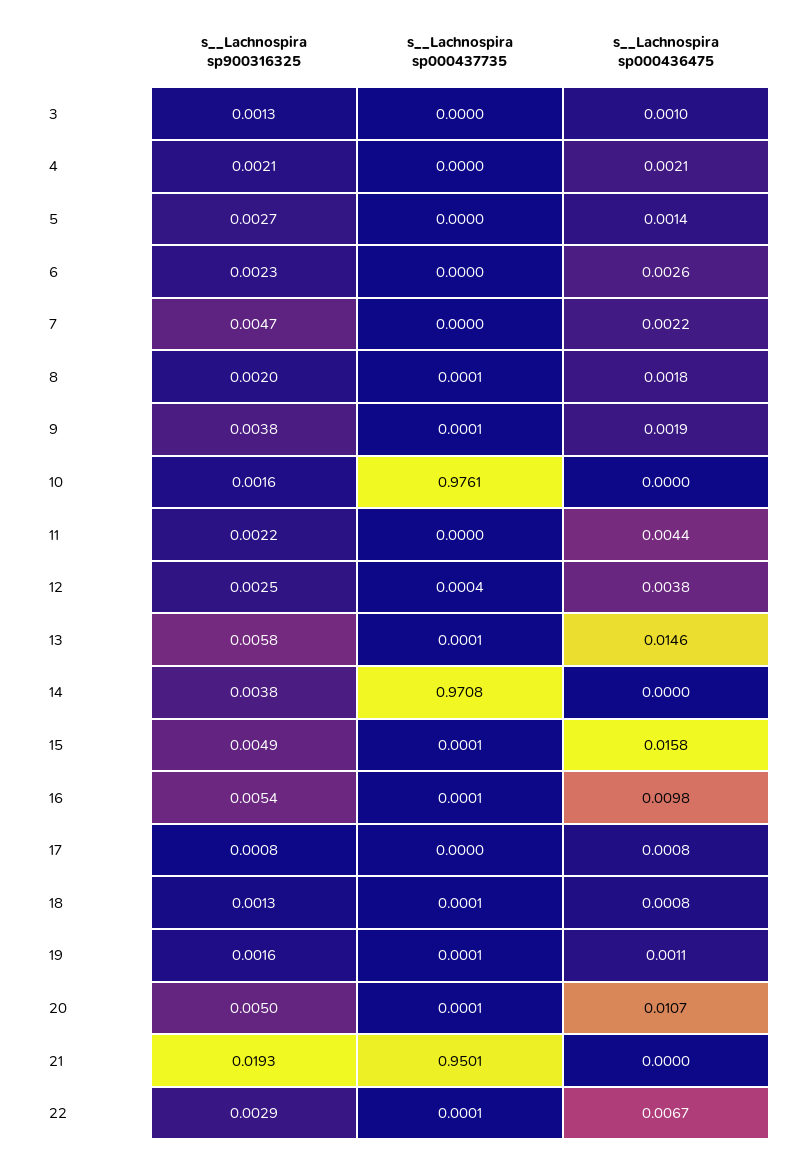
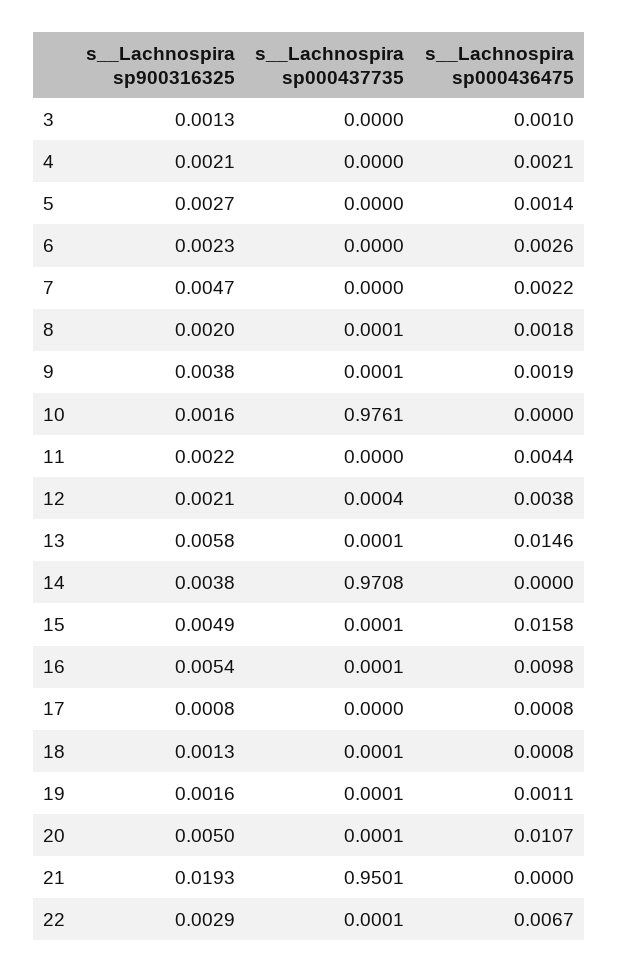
s__Lachnospira sp900316325, 12: 0.0025 -> 0.0021

